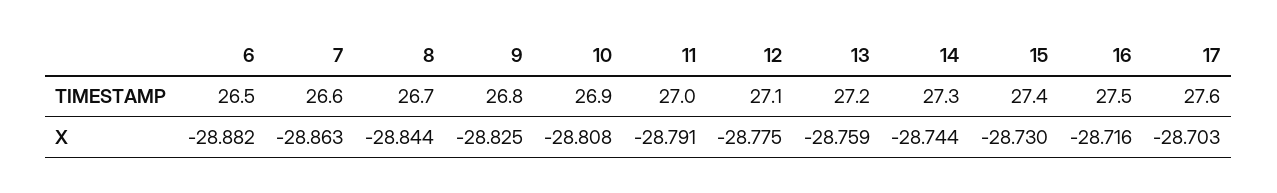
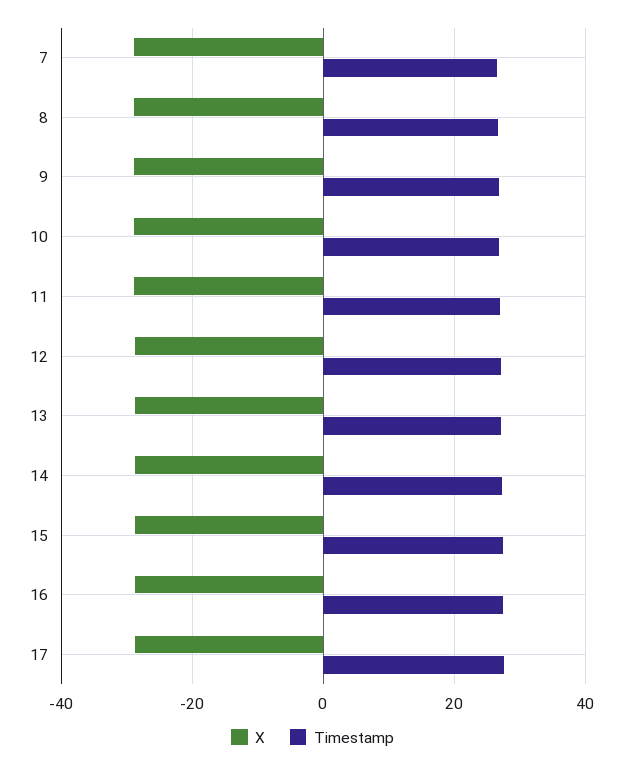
TIMESTAMP, 6: 26.5 -> none
X, 6: -28.882 -> none

